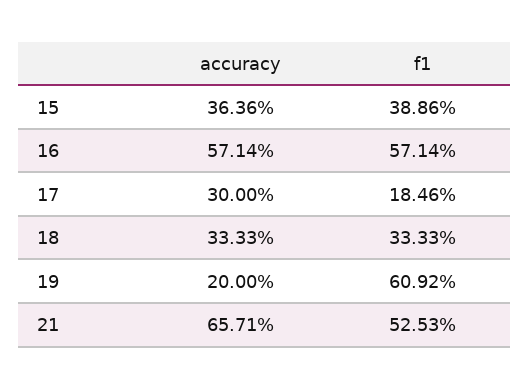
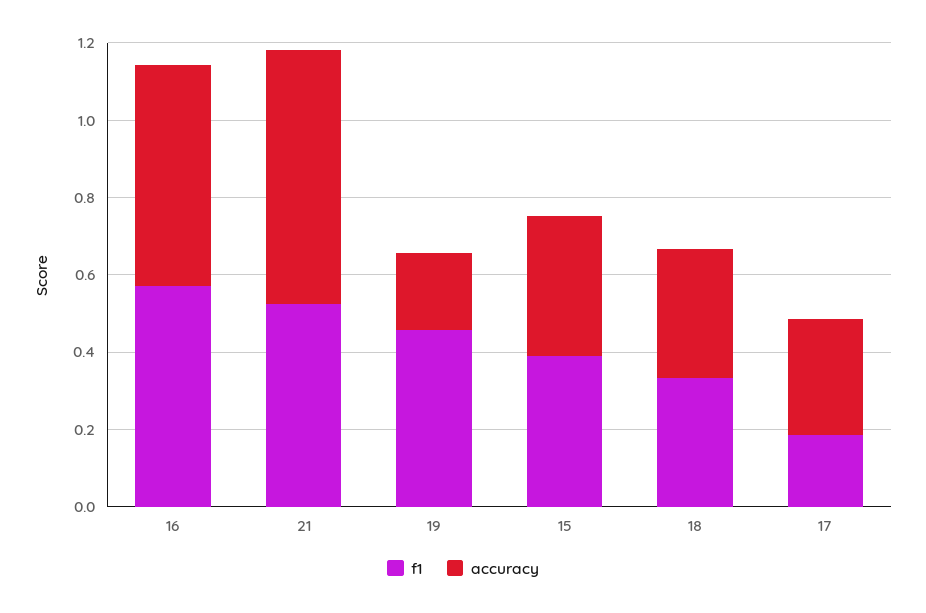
f1, 19: 0.6092 -> 0.45

